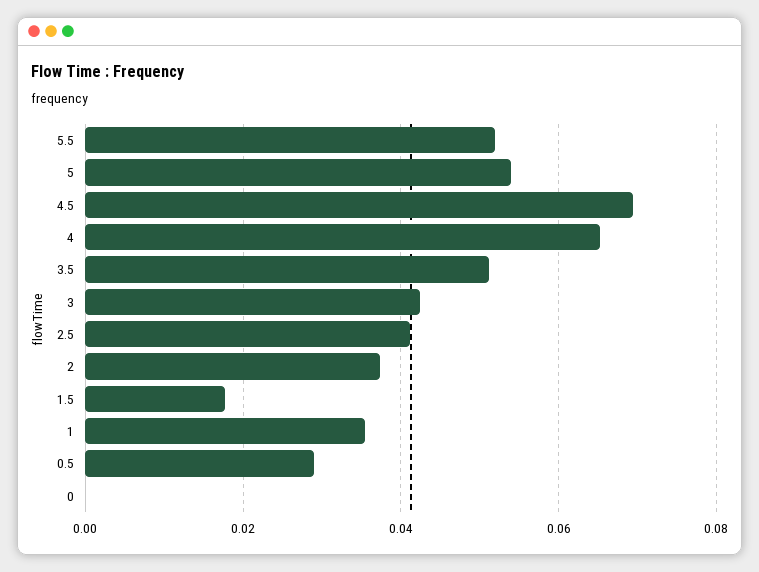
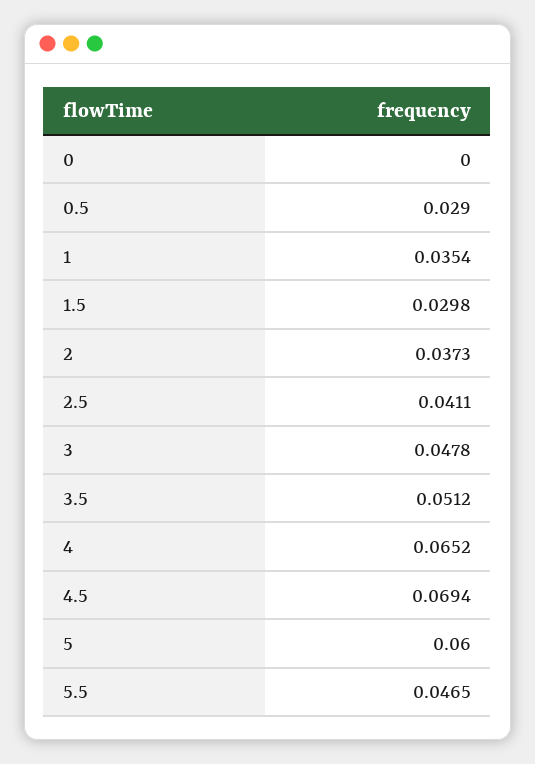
5.5: 0.052 -> 0.0465
5: 0.054 -> 0.06
3: 0.042 -> 0.0478
1.5: 0.018 -> 0.0298

